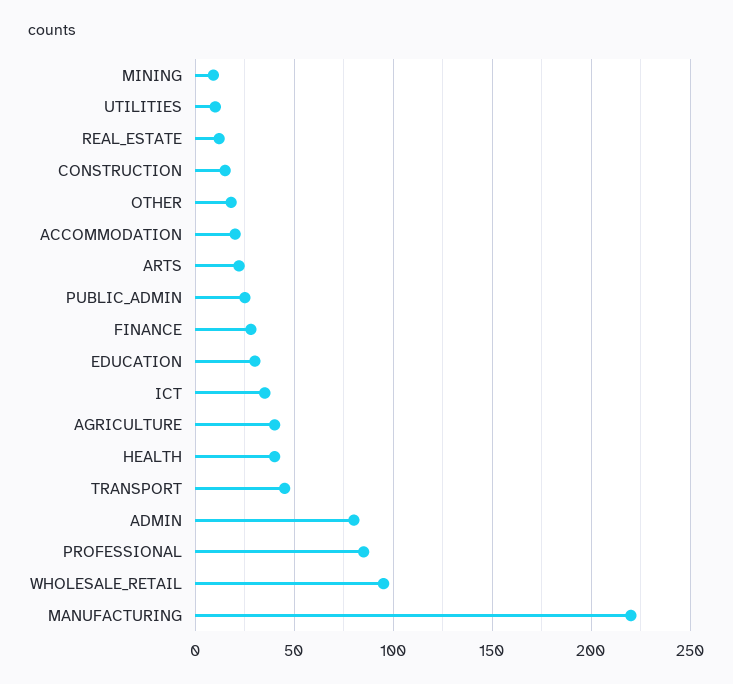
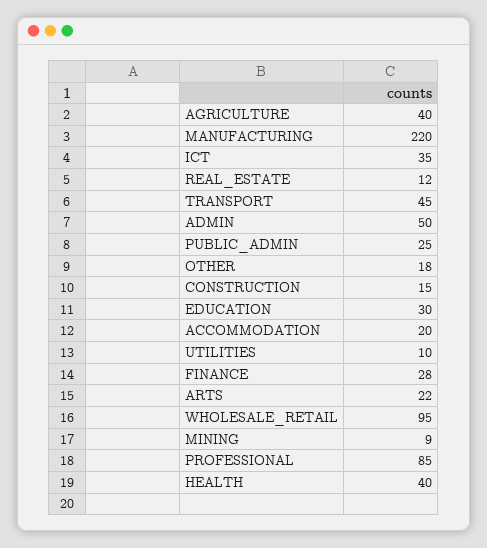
ADMIN: 80 -> 50

